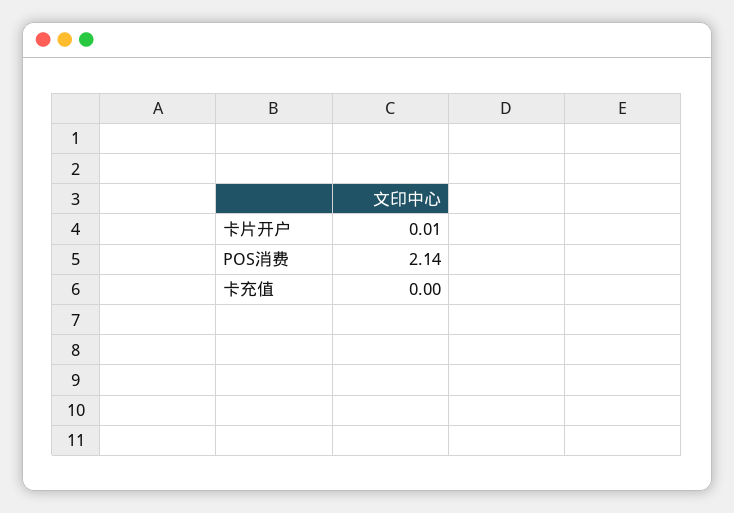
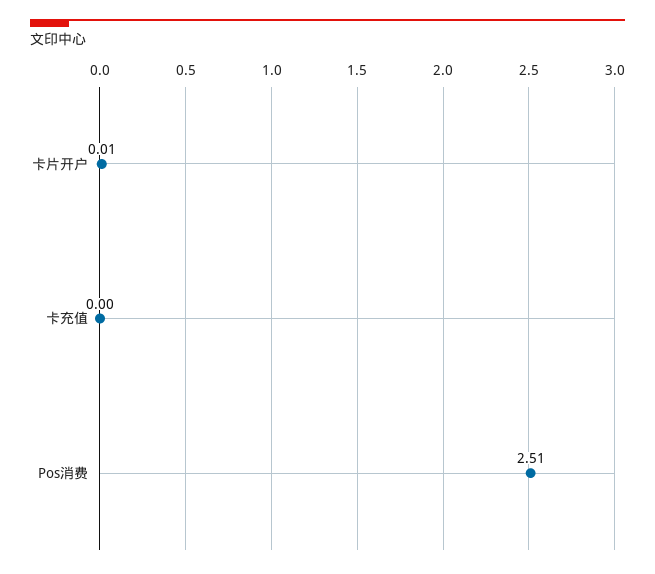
POS消费: 2.14 -> 2.51

